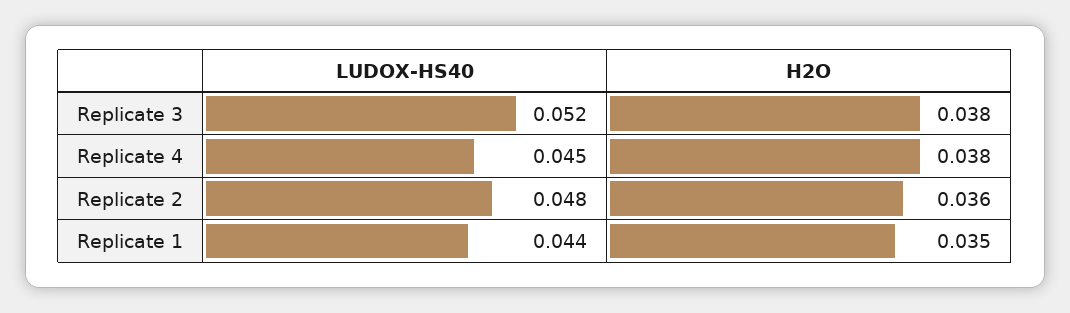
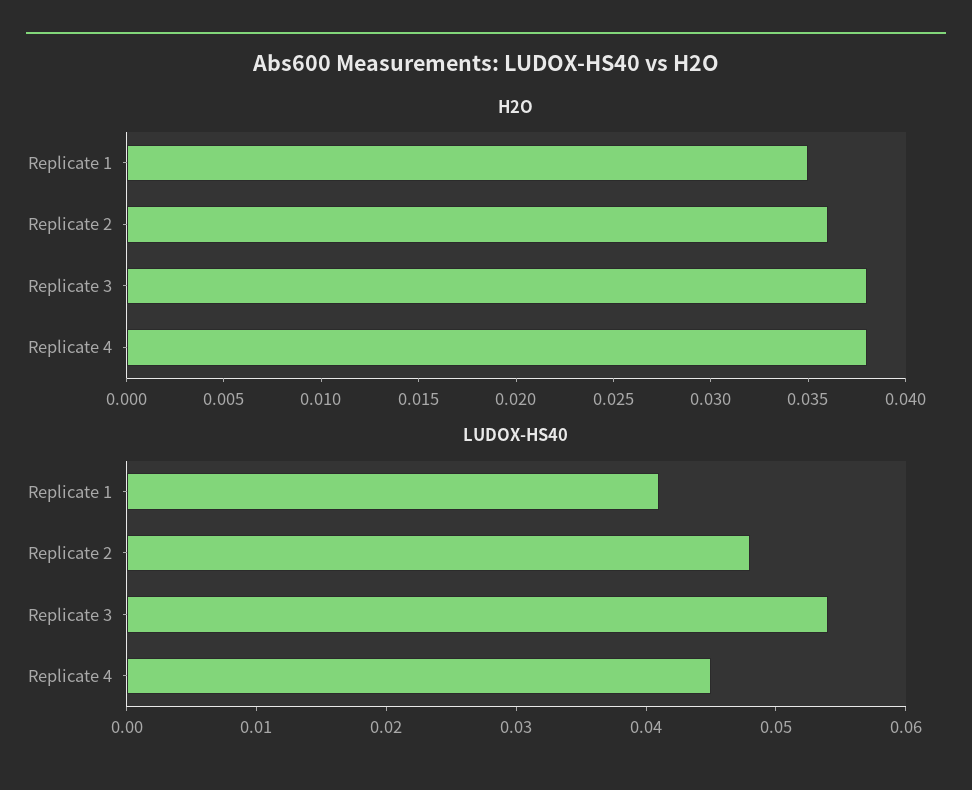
LUDOX-HS40, Replicate 3: 0.052 -> 0.054
LUDOX-HS40, Replicate 1: 0.044 -> 0.041

